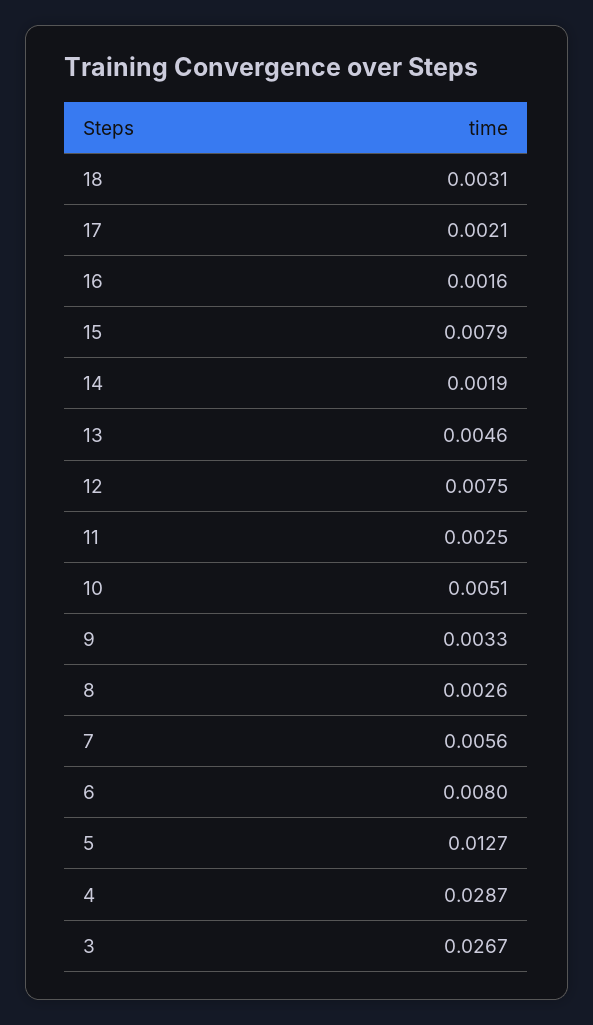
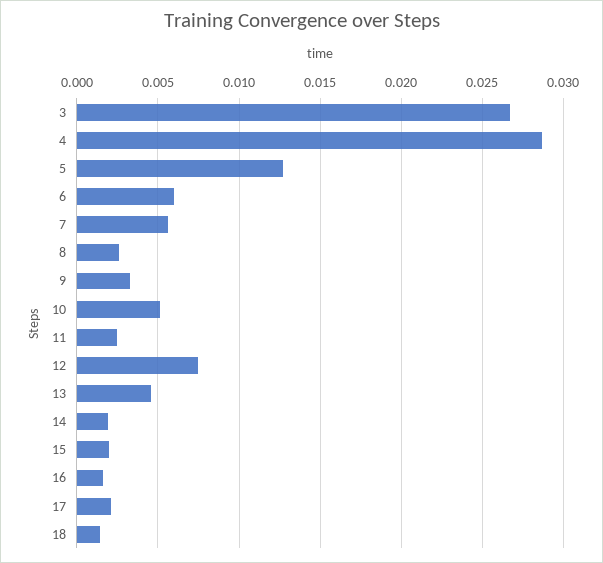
18: 0.0031 -> 0.0015
15: 0.0079 -> 0.002
6: 0.008 -> 0.006

